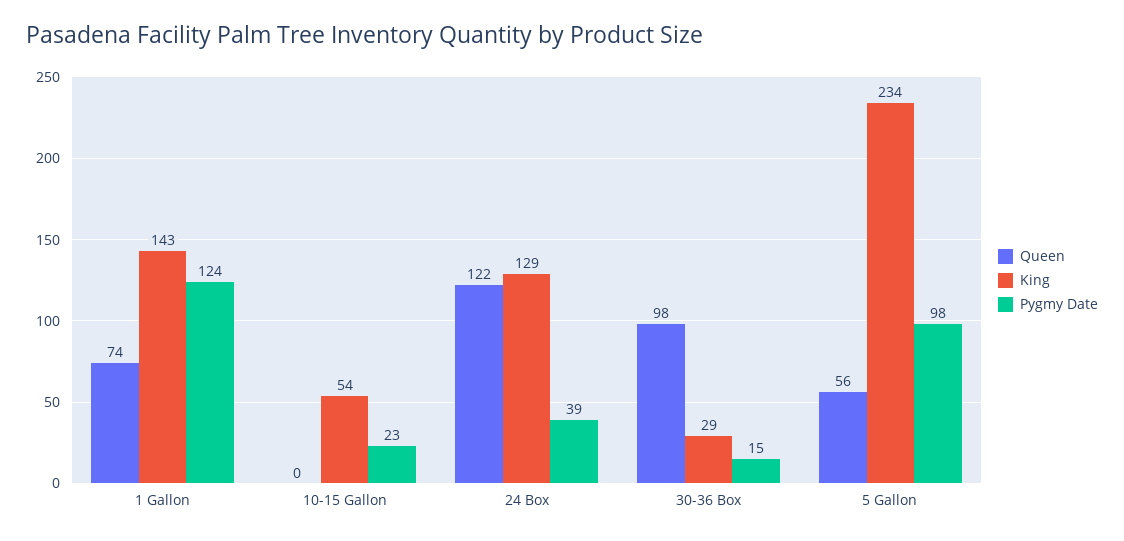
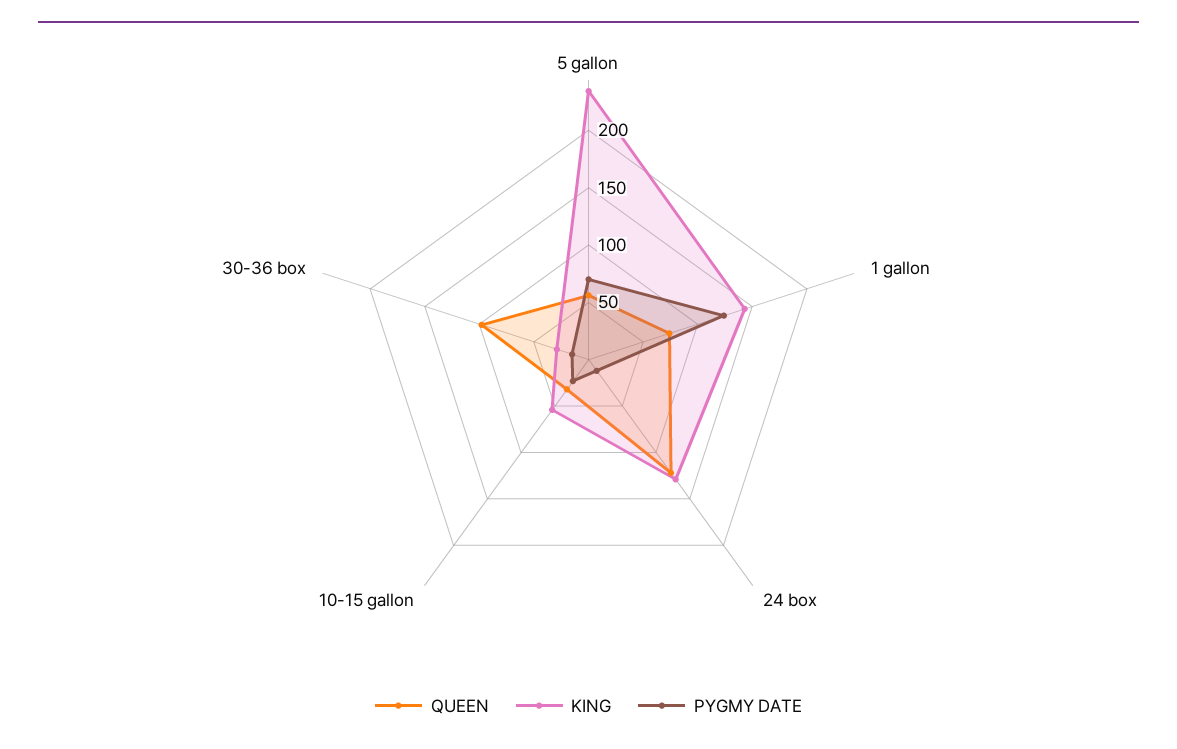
Queen, 10-15 Gallon: 0 -> 30
Pygmy Date, 24 Box: 39 -> 10
Pygmy Date, 5 Gallon: 98 -> 70

